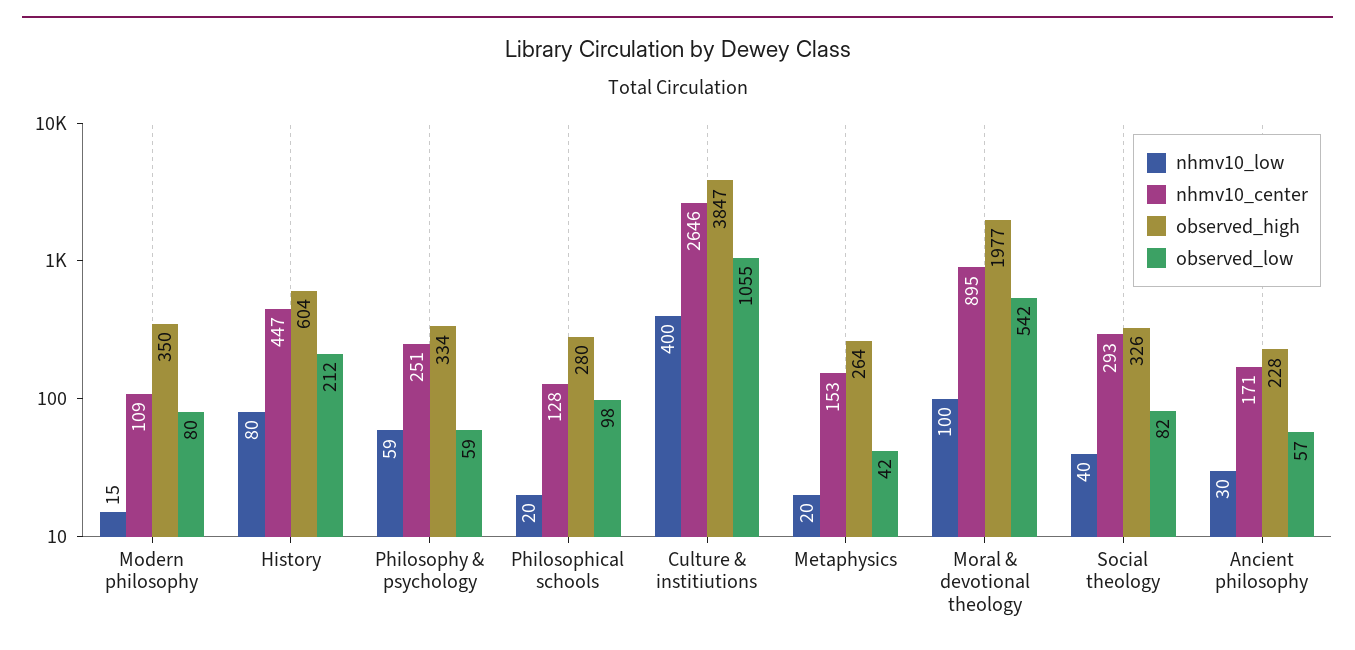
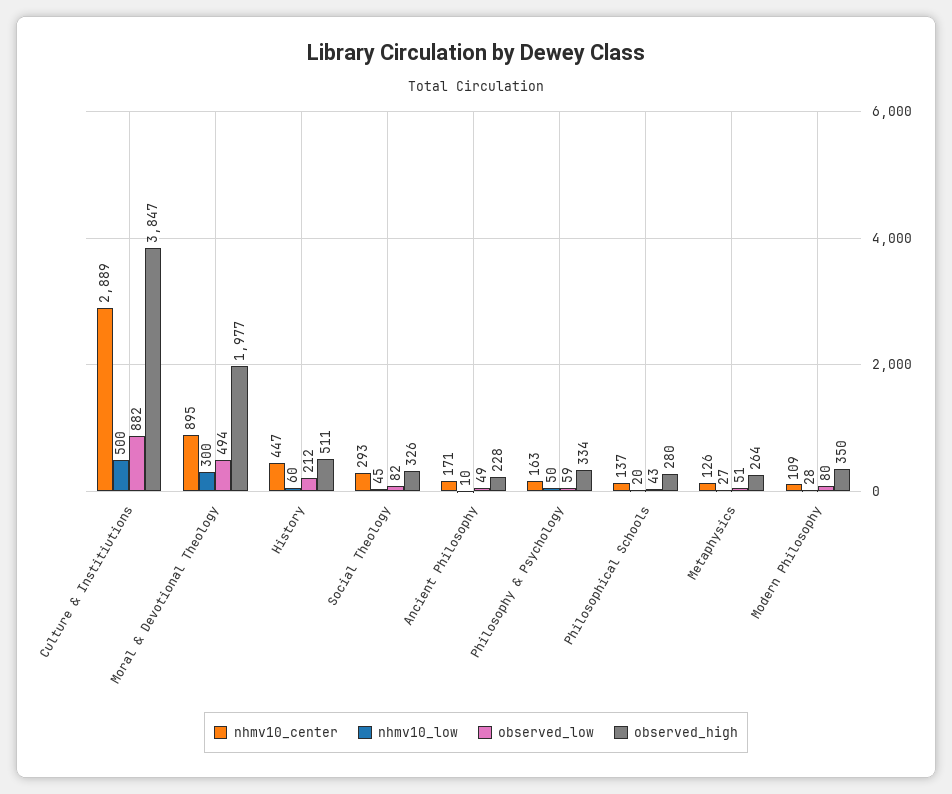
nhmv10_low, Modern philosophy: 15 -> 28
nhmv10_low, History: 80 -> 60
observed_high, History: 604 -> 511
nhmv10_low, Philosophy & psychology: 59 -> 50
nhmv10_center, Philosophy & psychology: 251 -> 163
nhmv10_center, Philosophical schools: 128 -> 137
observed_low, Philosophical schools: 98 -> 43
nhmv10_low, Culture & institiutions: 400 -> 500
nhmv10_center, Culture & institiutions: 2646 -> 2889
observed_low, Culture & institiutions: 1055 -> 882
nhmv10_low, Metaphysics: 20 -> 27
nhmv10_center, Metaphysics: 153 -> 126
observed_low, Metaphysics: 42 -> 51
nhmv10_low, Moral & devotional theology: 100 -> 300
observed_low, Moral & devotional theology: 542 -> 494
nhmv10_low, Social theology: 40 -> 45
nhmv10_low, Ancient philosophy: 30 -> 10
observed_low, Ancient philosophy: 57 -> 49

